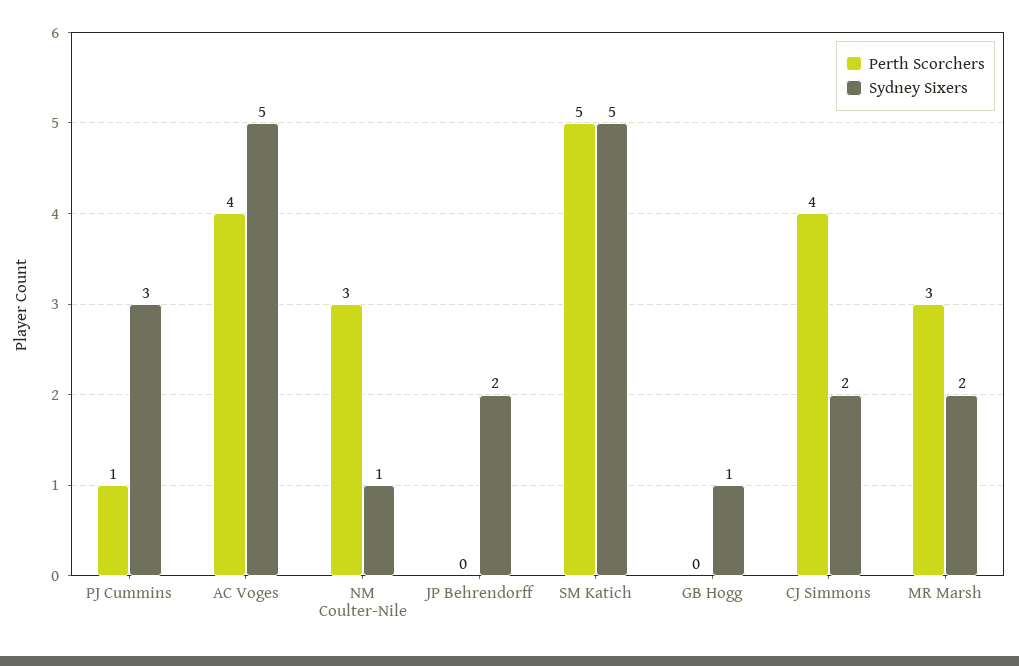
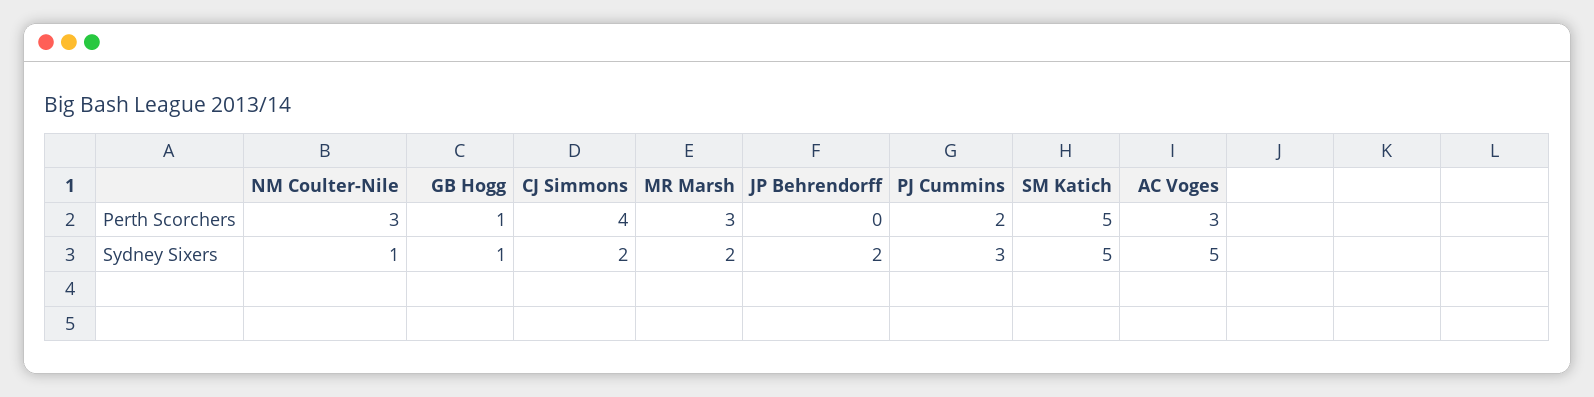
Perth Scorchers, PJ Cummins: 1 -> 2
Perth Scorchers, AC Voges: 4 -> 3
Perth Scorchers, GB Hogg: 0 -> 1

